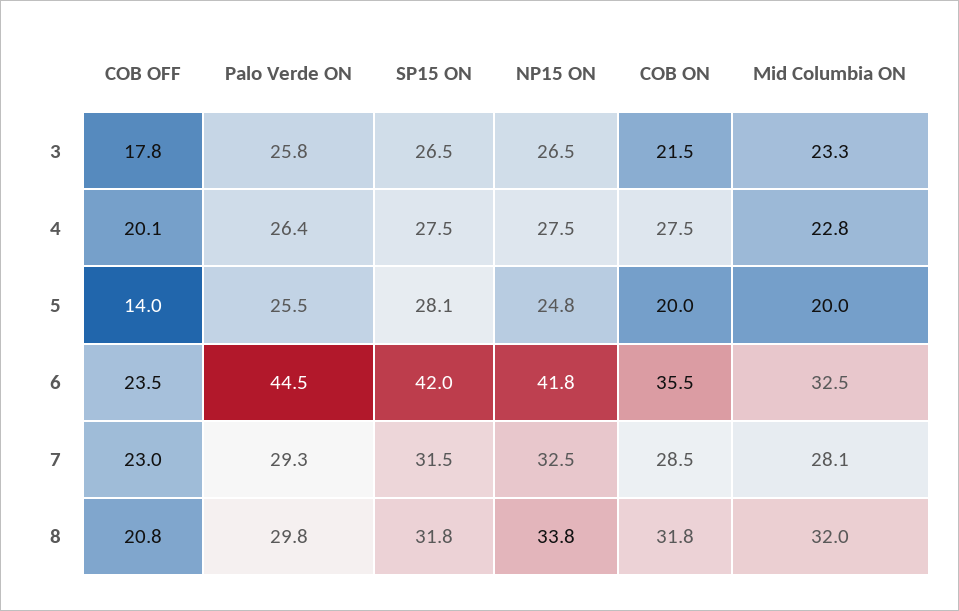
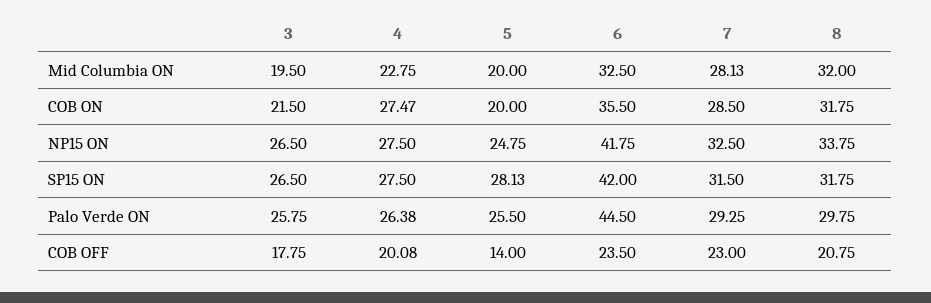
Mid Columbia ON, 3: 23.3 -> 19.5

